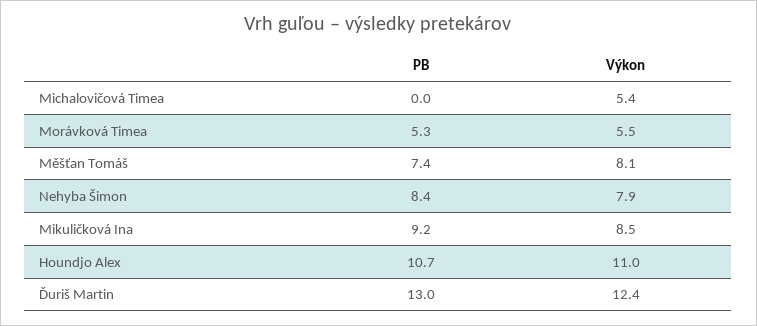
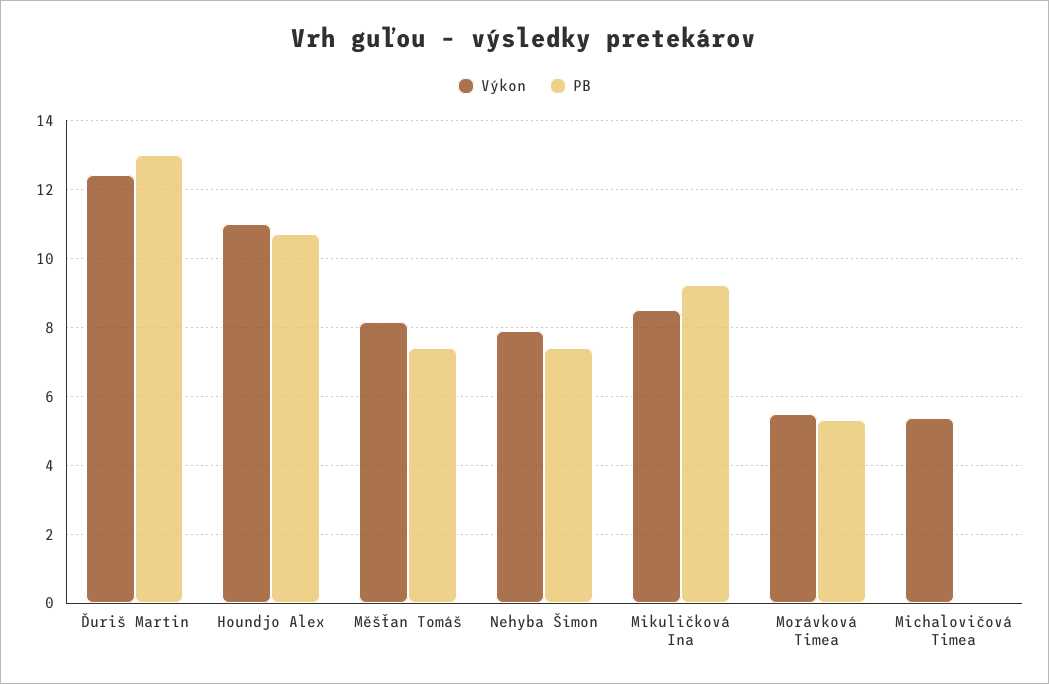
PB, Nehyba Šimon: 8.4 -> 7.4

